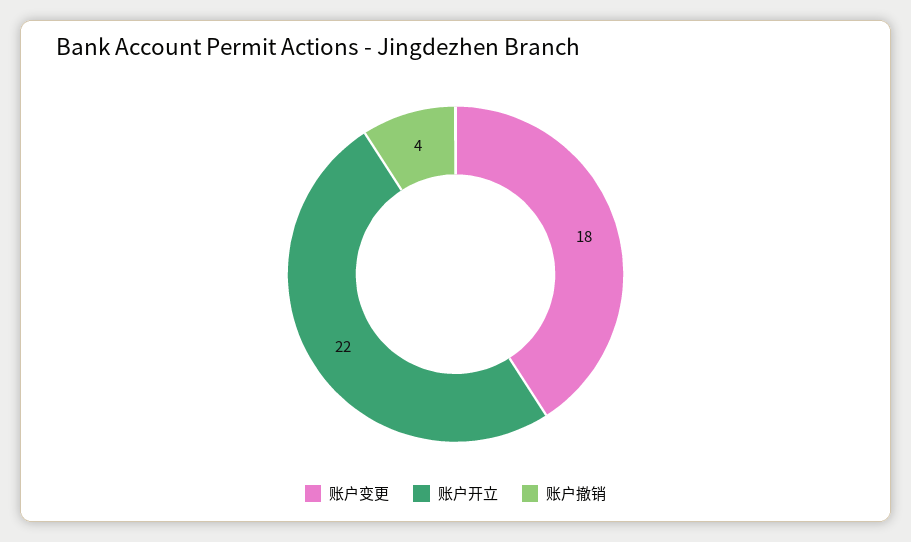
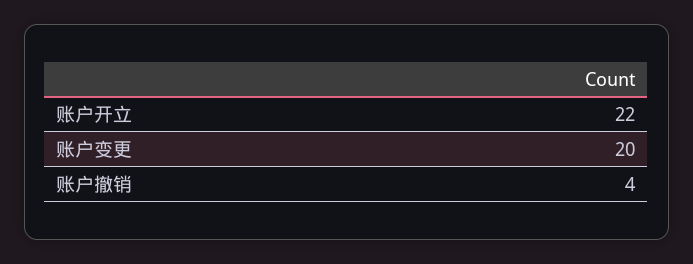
账户变更: 18 -> 20

